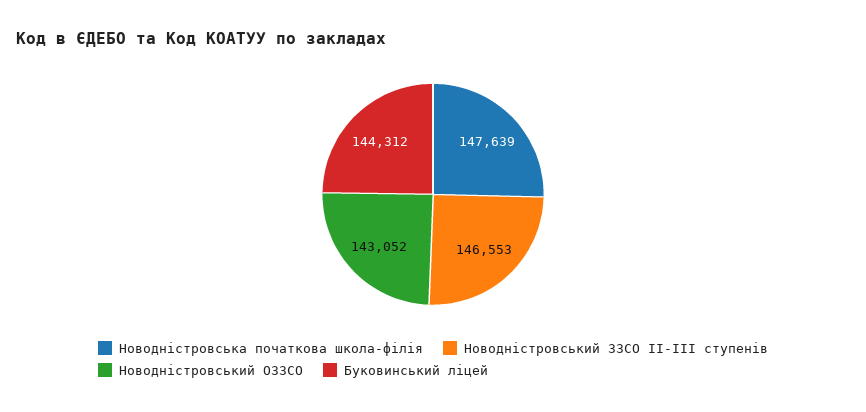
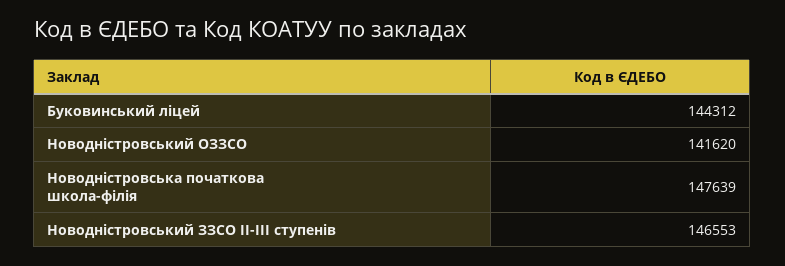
Новодністровський ОЗЗСО: 143052 -> 141620

